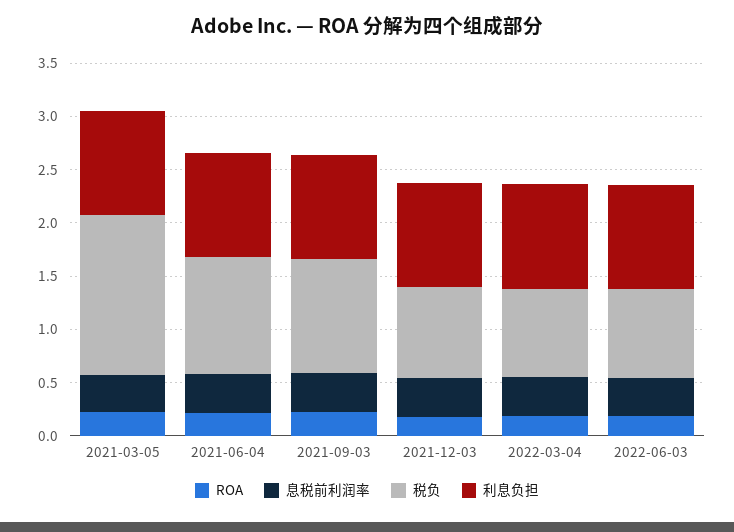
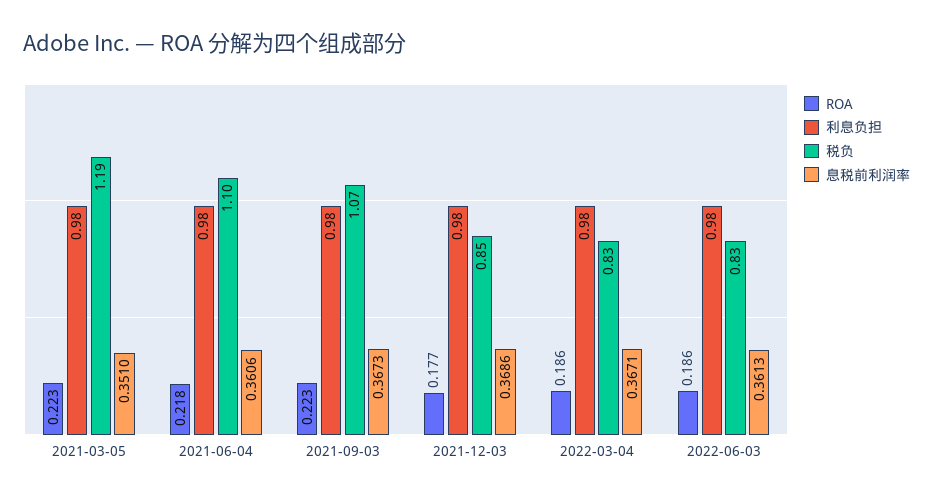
税负, 2021-03-05: 1.5 -> 1.19

